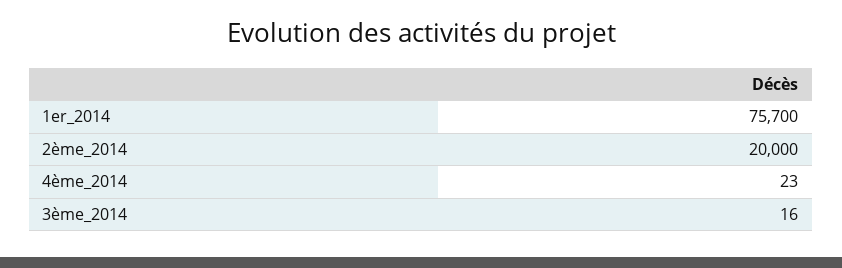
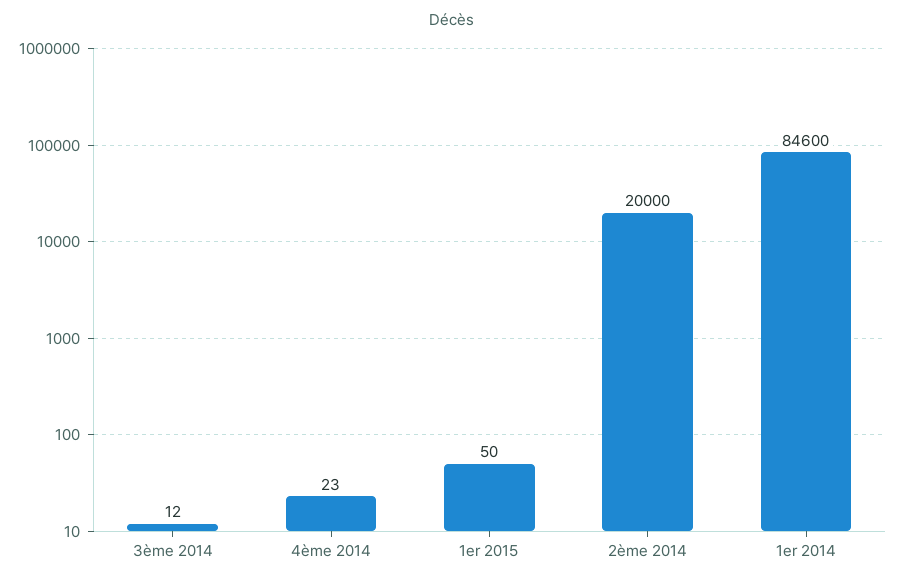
1er_2014: 75700 -> 84600
3ème_2014: 16 -> 12
1er 2015: none -> 50

